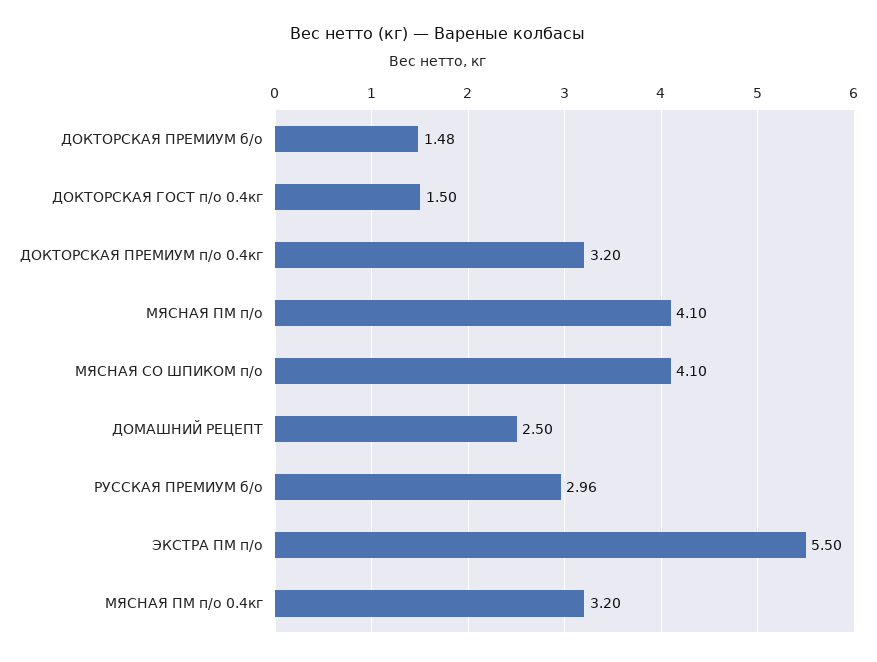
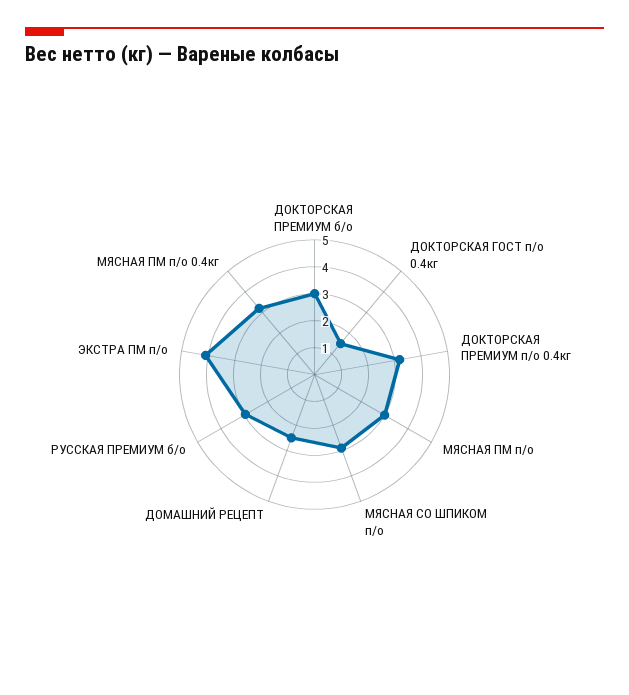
ДОКТОРСКАЯ ПРЕМИУМ б/о: 1.48 -> 3
МЯСНАЯ ПМ п/о: 4.1 -> 3
МЯСНАЯ СО ШПИКОМ п/о: 4.1 -> 3
ЭКСТРА ПМ п/о: 5.5 -> 4

